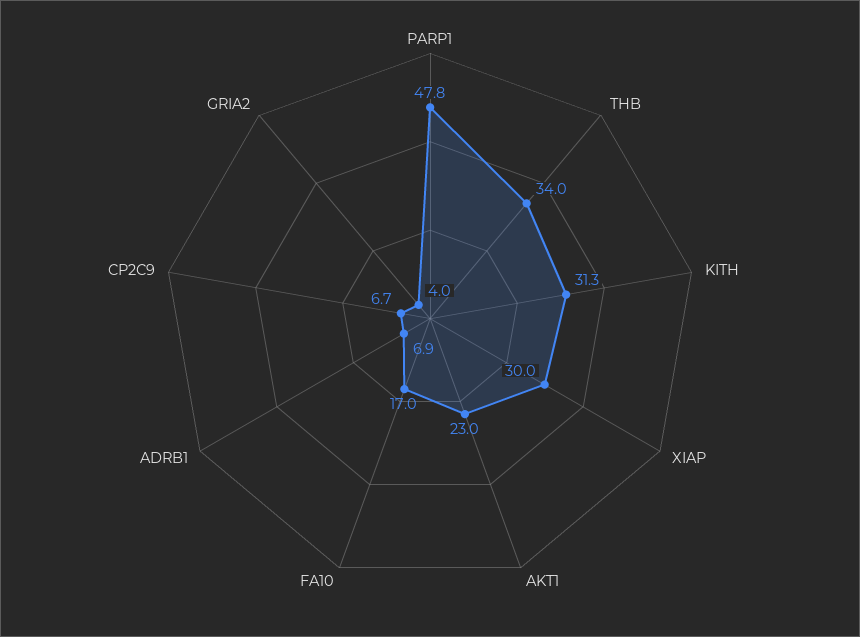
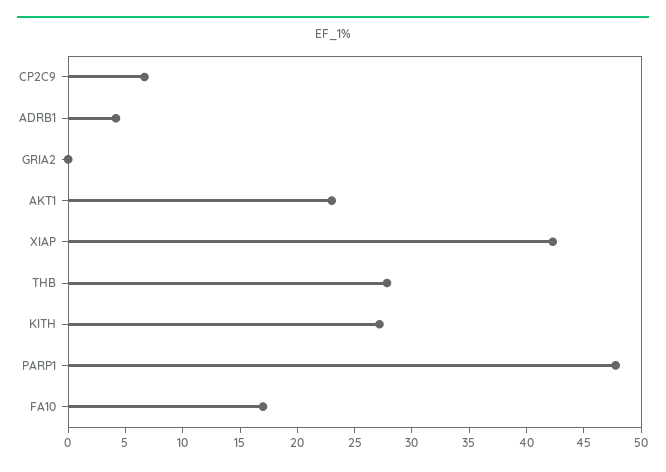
THB: 34 -> 28
KITH: 31.3 -> 27
XIAP: 30 -> 42
ADRB1: 6.9 -> 4
GRIA2: 4 -> 0

